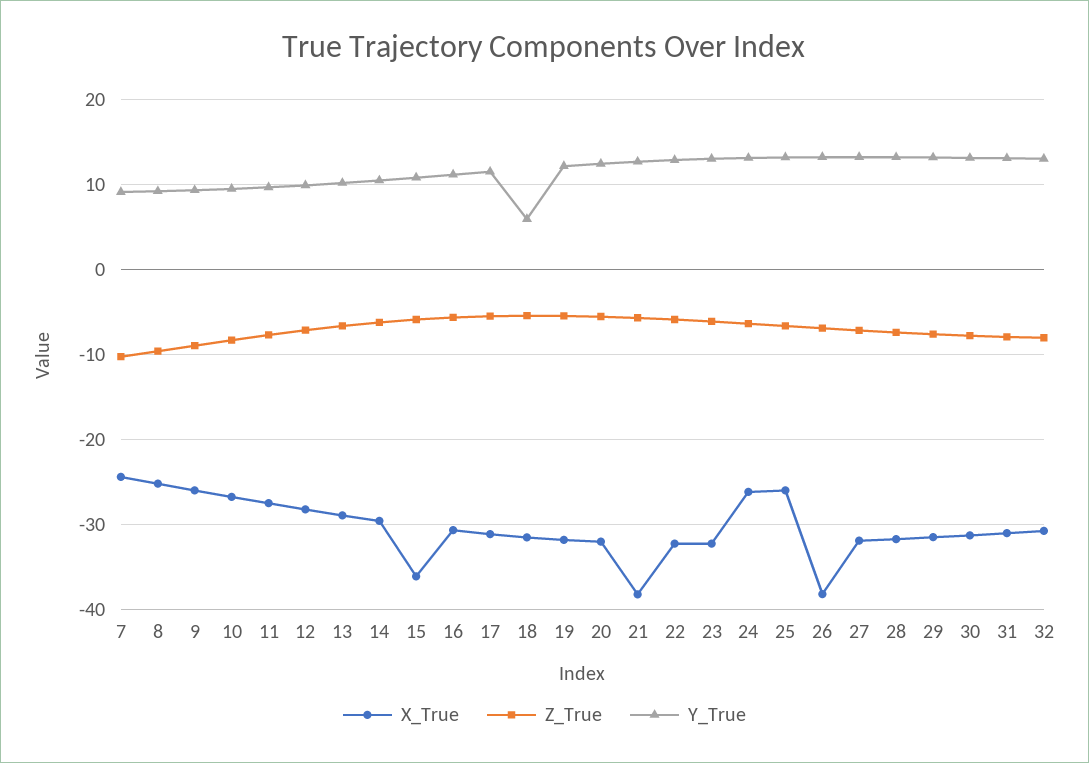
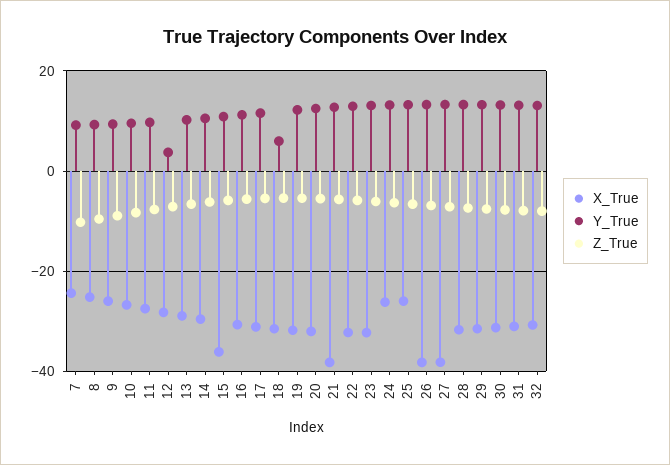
Y_True, 12: 10 -> 4
X_True, 27: -32 -> -38

